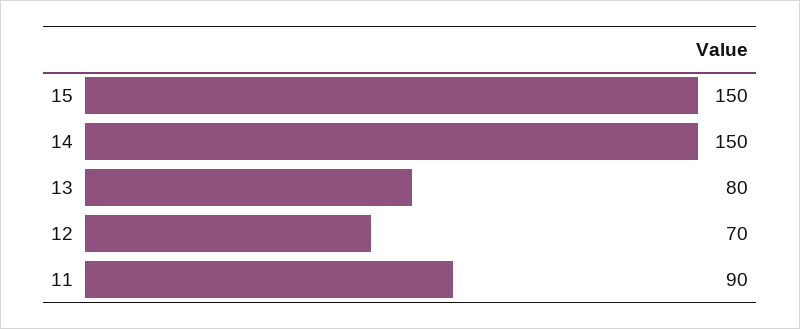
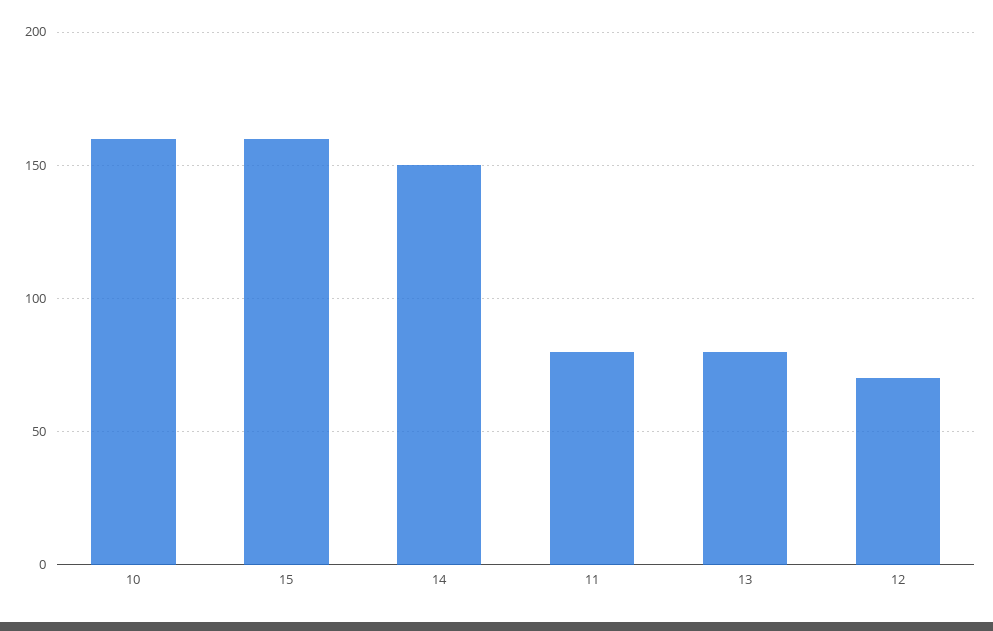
15: 150 -> 160
11: 90 -> 80
10: none -> 160

